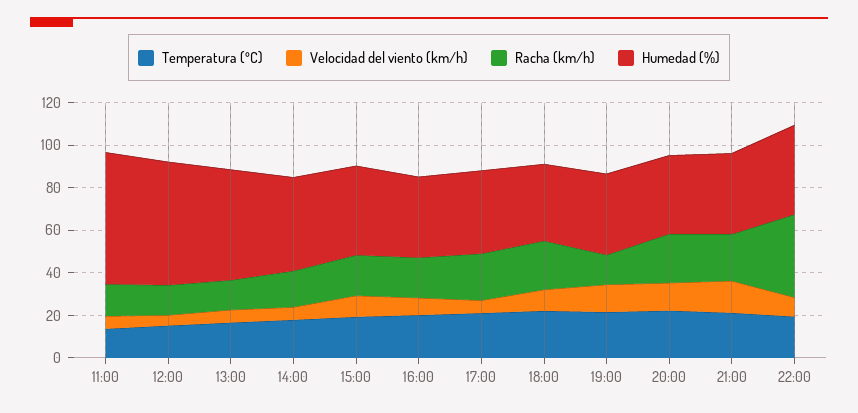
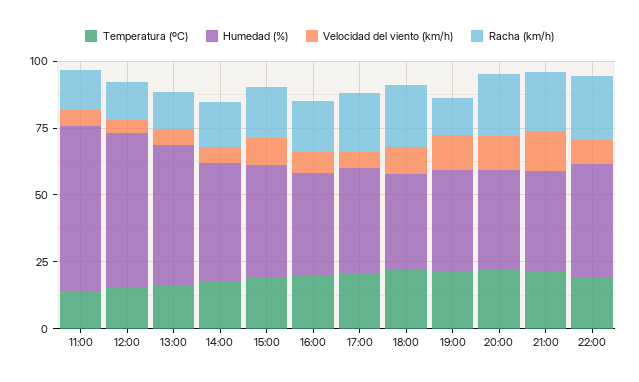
Racha (km/h), 22:00: 40 -> 25

